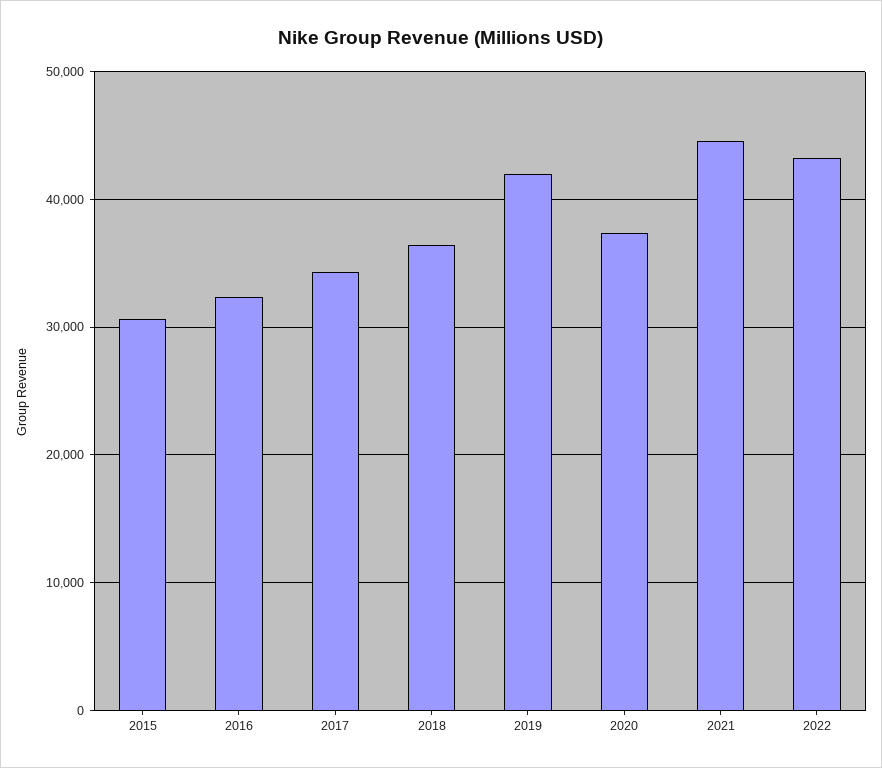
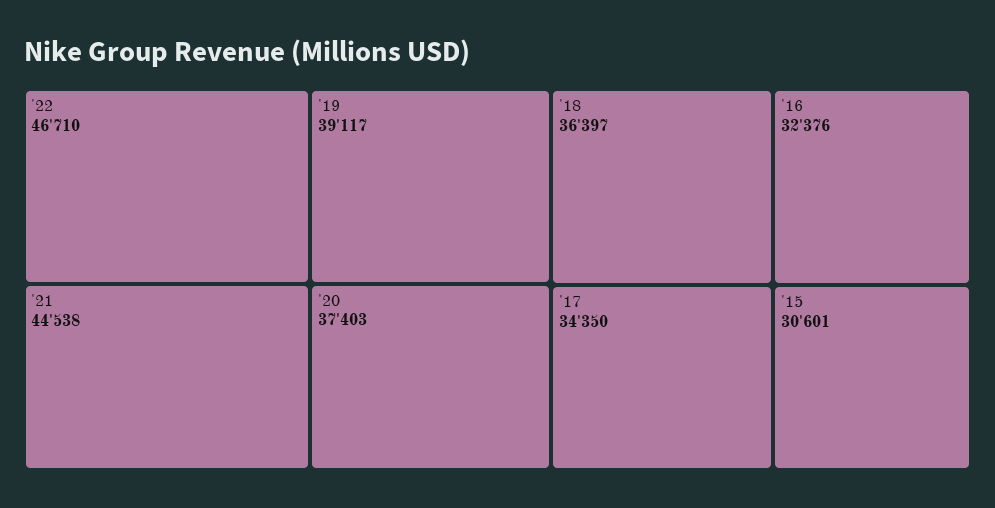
2019: 42000 -> 39117
2022: 43000 -> 46710

